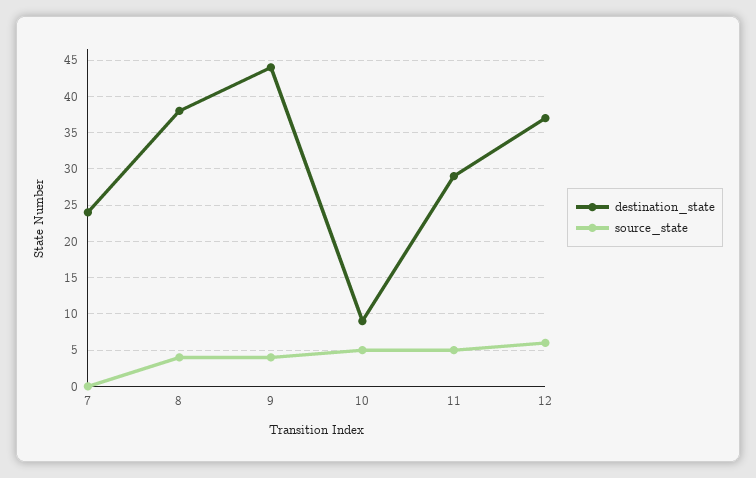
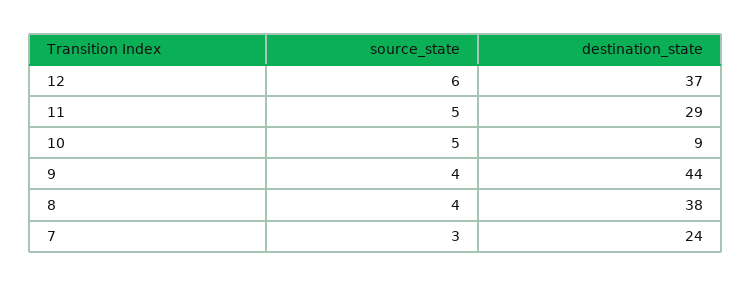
source_state, 7: 0 -> 3

